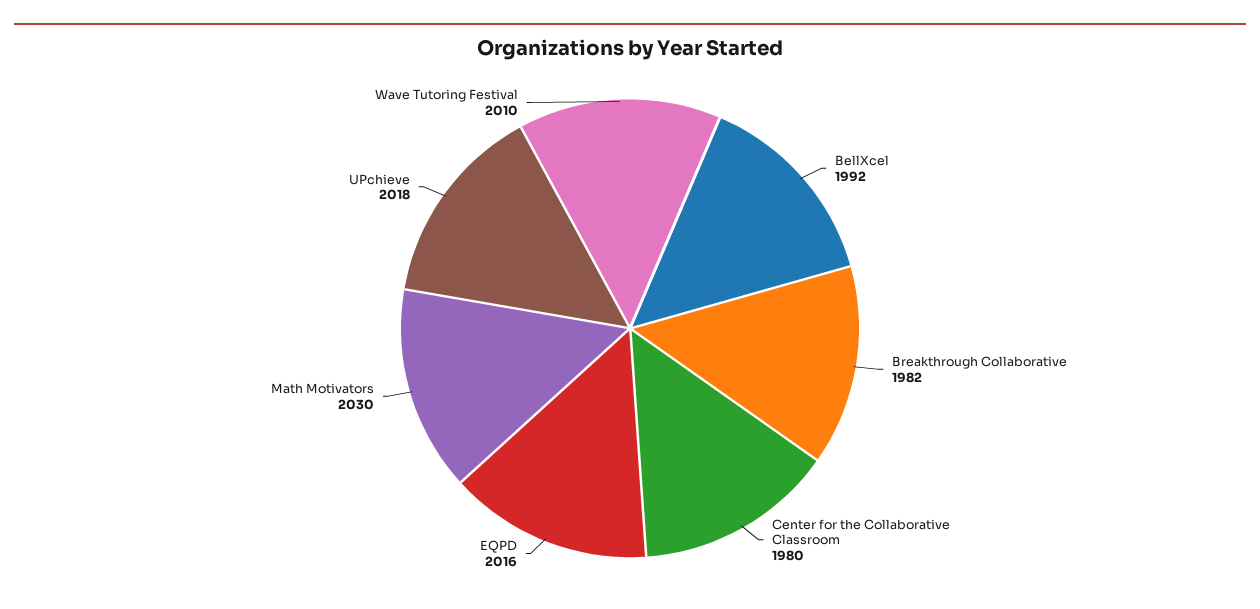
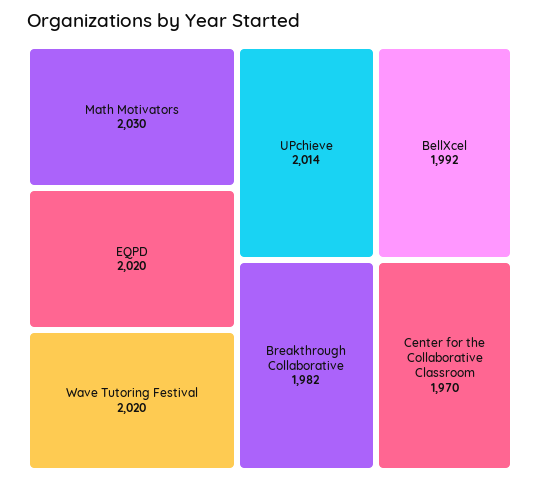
Center for the Collaborative Classroom: 1980 -> 1970
EQPD: 2016 -> 2020
UPchieve: 2018 -> 2014
Wave Tutoring Festival: 2010 -> 2020

